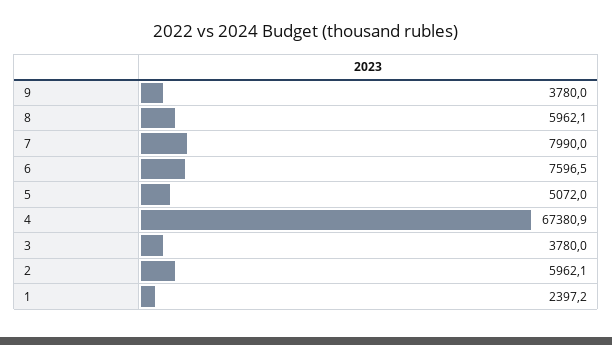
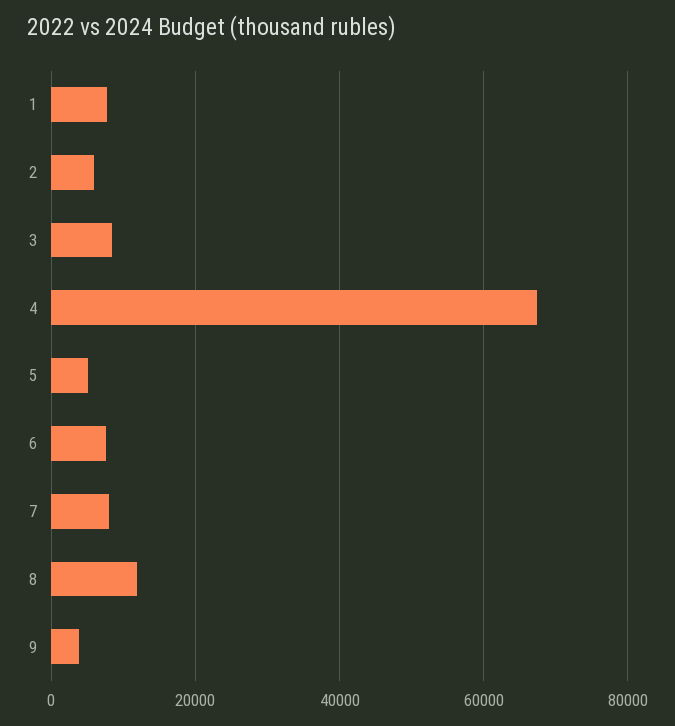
8: 5962.1 -> 12000
3: 3780 -> 8000
1: 2397.2 -> 8000

